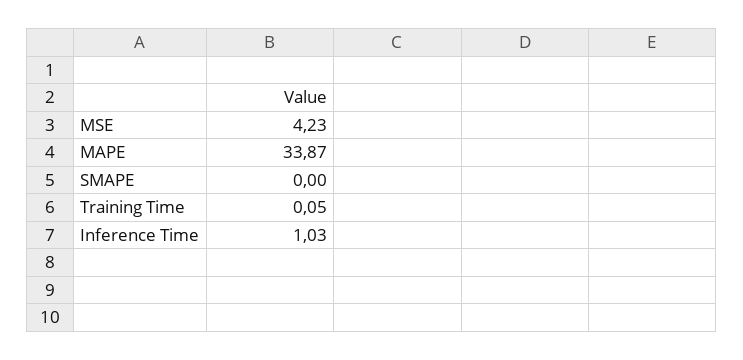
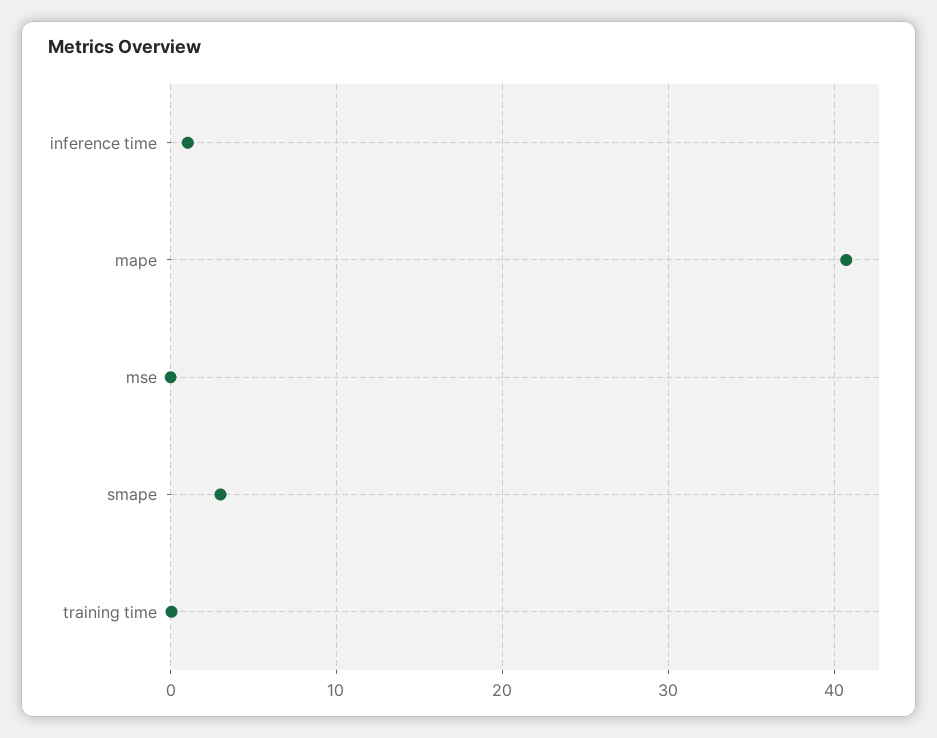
MSE: 4.23 -> 0
MAPE: 33.87 -> 41
SMAPE: 0 -> 3

